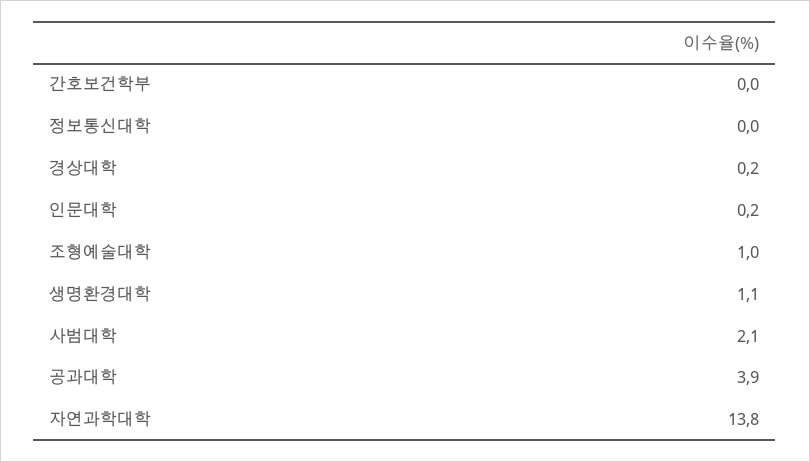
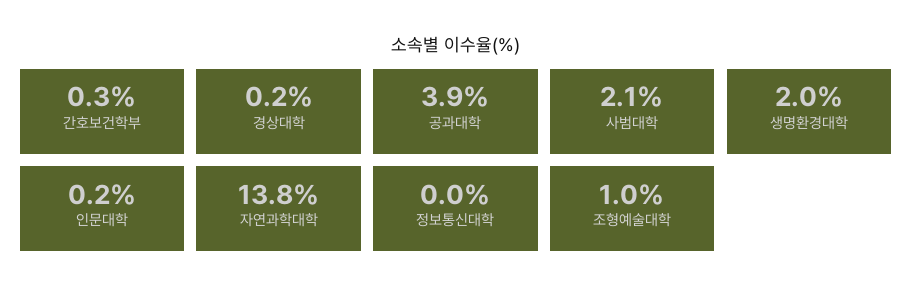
간호보건학부: 0 -> 0.3
생명환경대학: 1.1 -> 2

